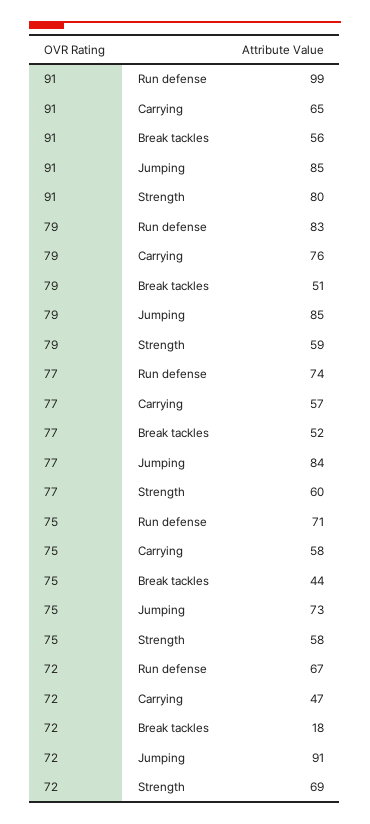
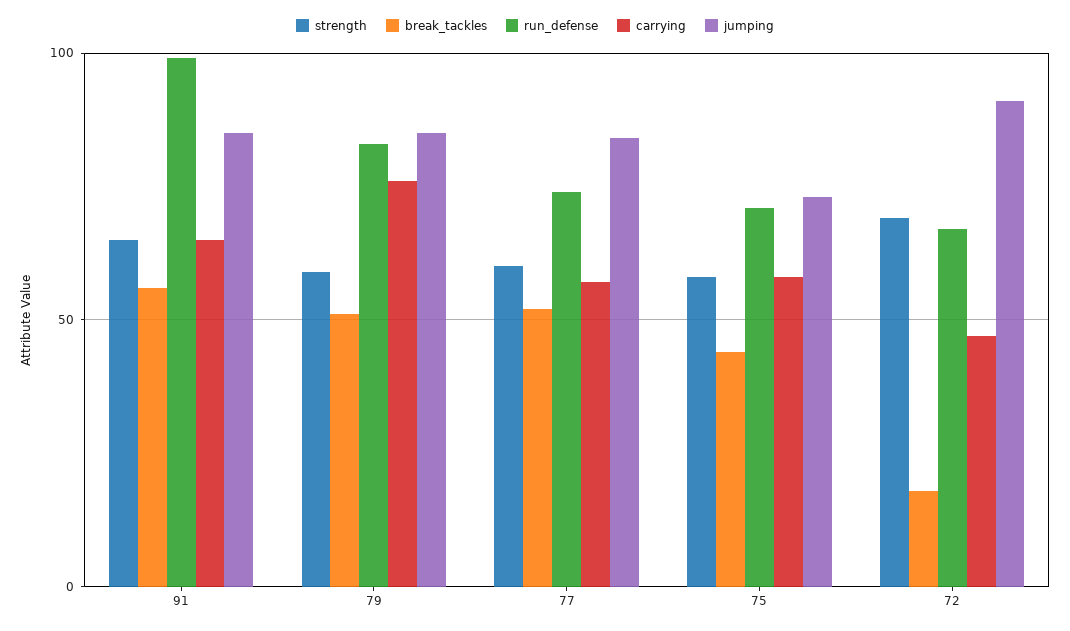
Strength, 91: 80 -> 65

